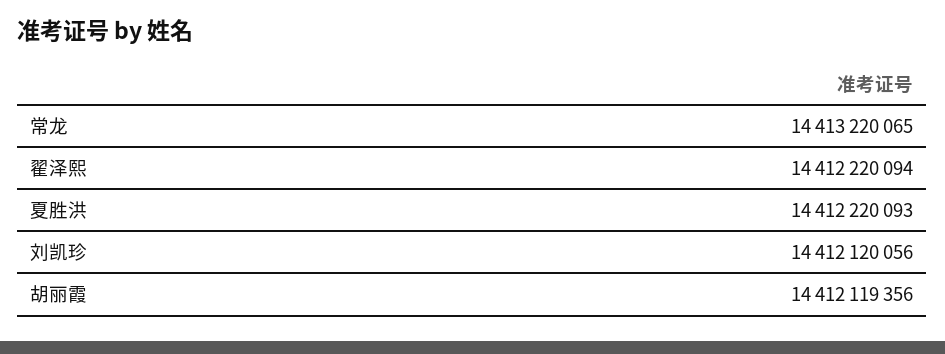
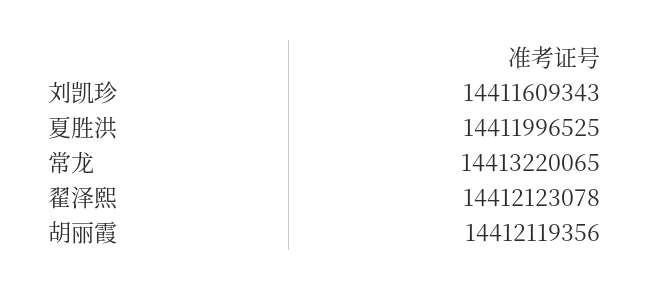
翟泽熙: 14412220094 -> 14412123078
夏胜洪: 14412220093 -> 14411996525
刘凯珍: 14412120056 -> 14411609343

